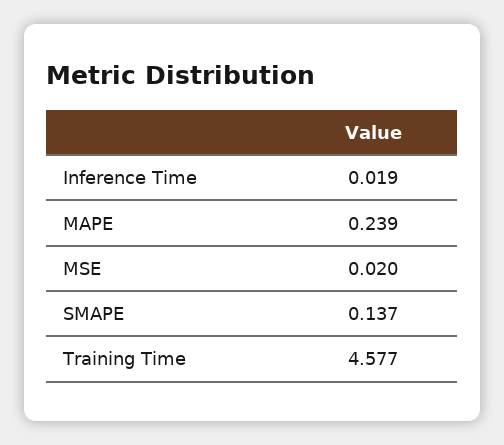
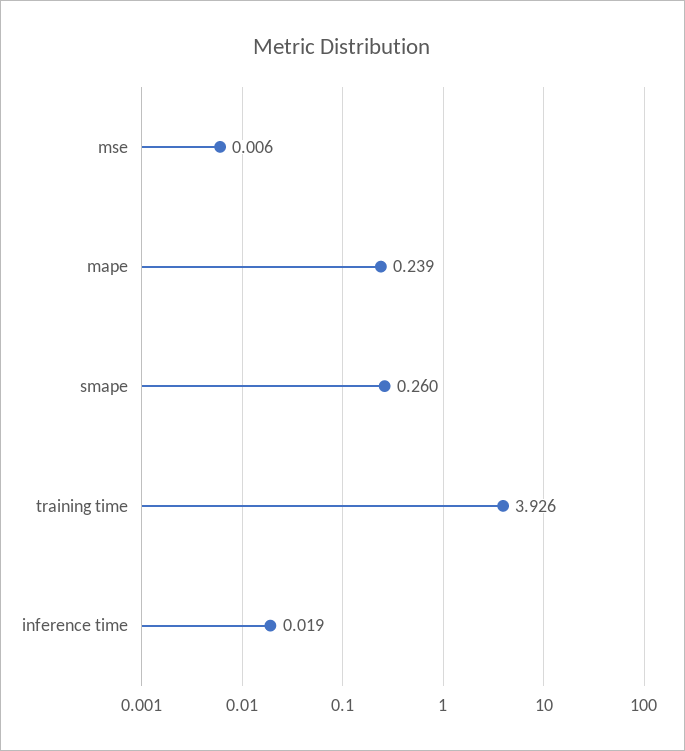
MSE: 0.02 -> 0.006
SMAPE: 0.137 -> 0.26
Training Time: 4.577 -> 3.926

